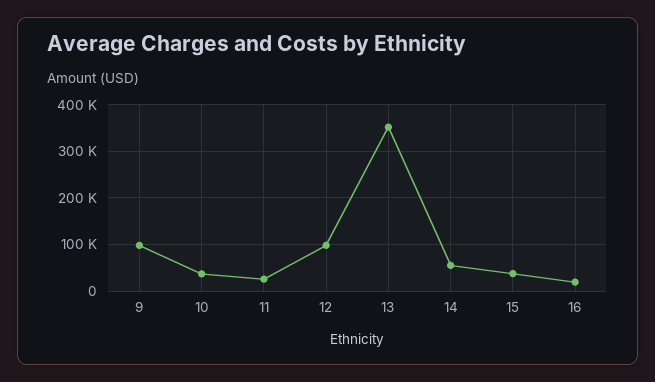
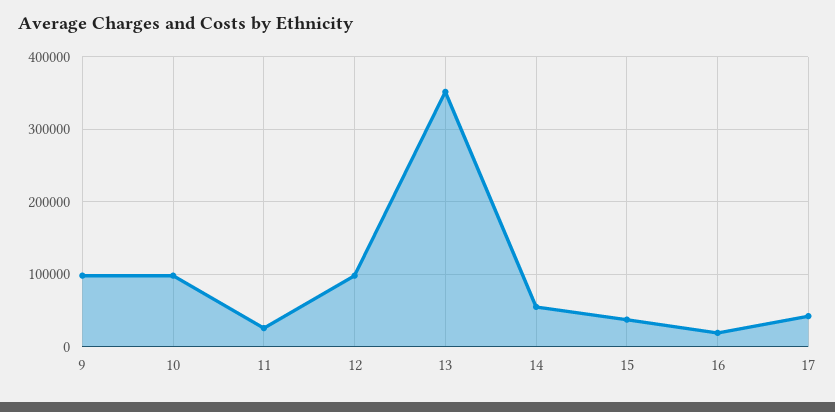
10: 40000 -> 100000
17: none -> 40000

